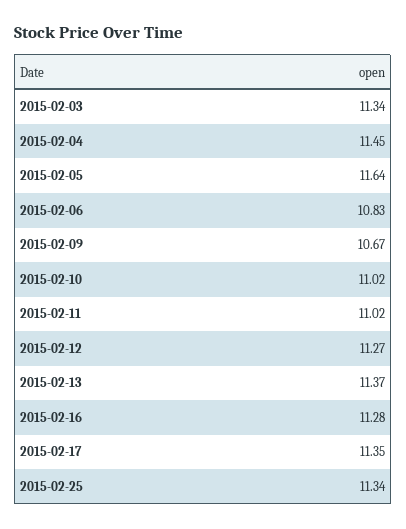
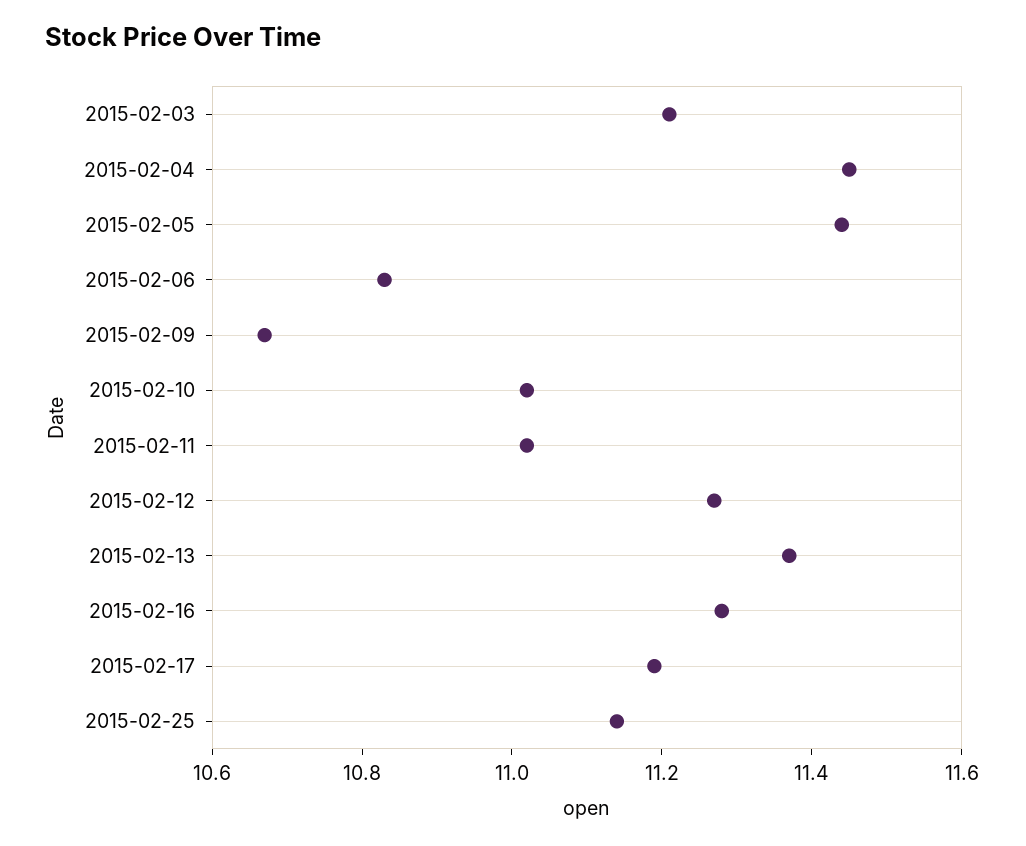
2015-02-03: 11.34 -> 11.2
2015-02-05: 11.64 -> 11.45
2015-02-17: 11.35 -> 11.2
2015-02-25: 11.34 -> 11.15

